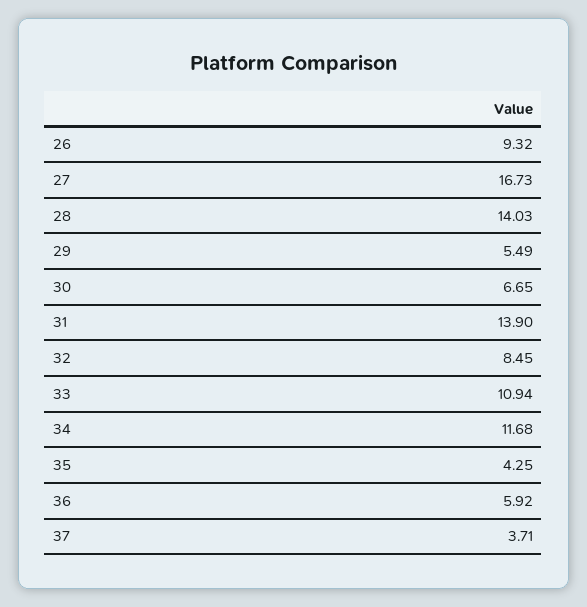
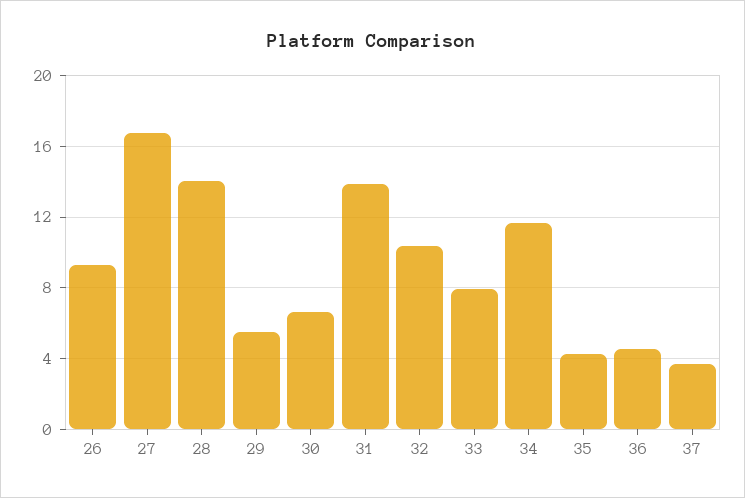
32: 8.45 -> 10.5
33: 10.94 -> 8
36: 5.92 -> 4.5

